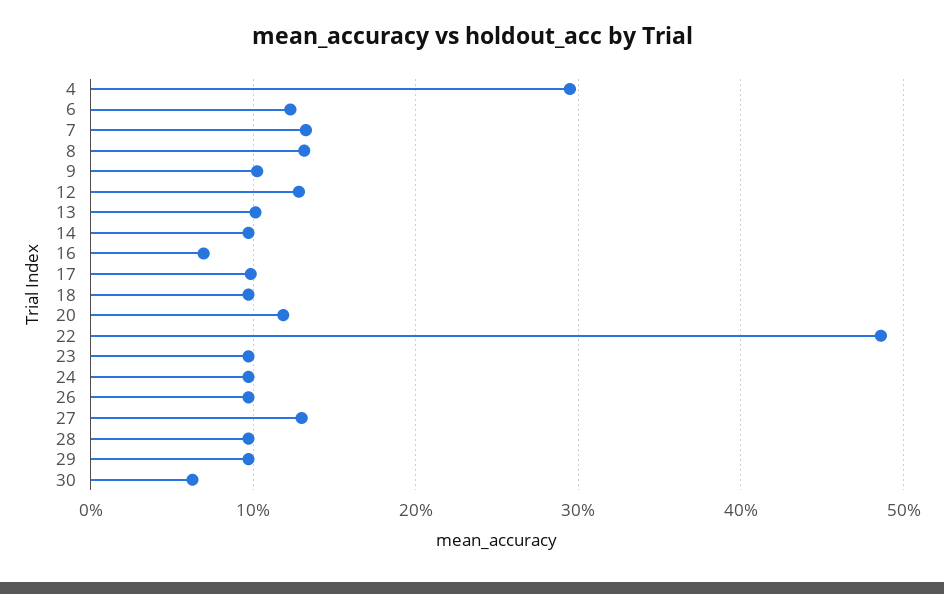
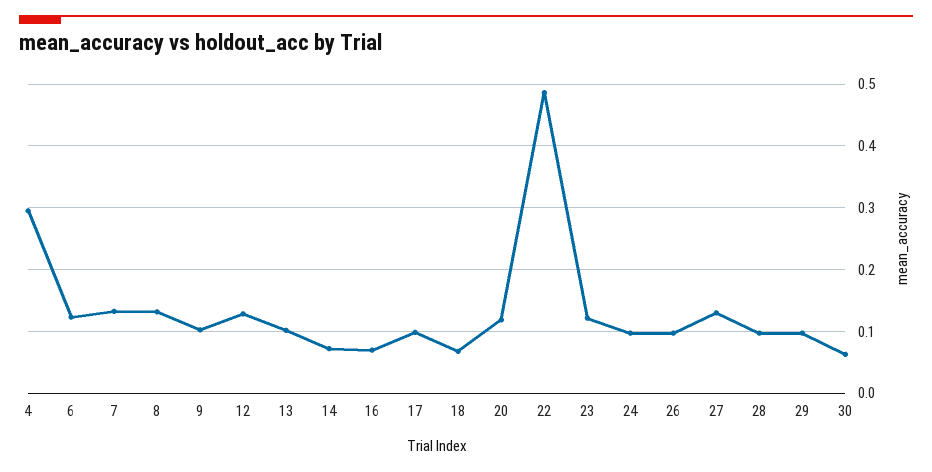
14: 0.1 -> 0.07
18: 0.1 -> 0.07
23: 0.1 -> 0.12

